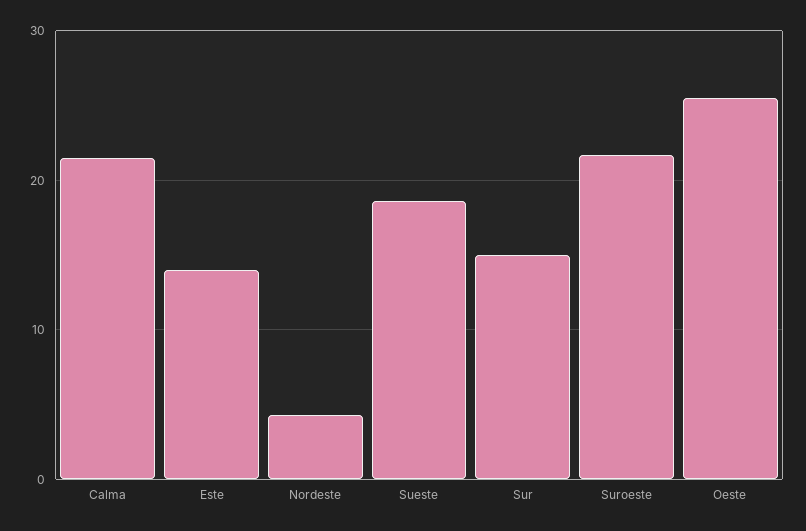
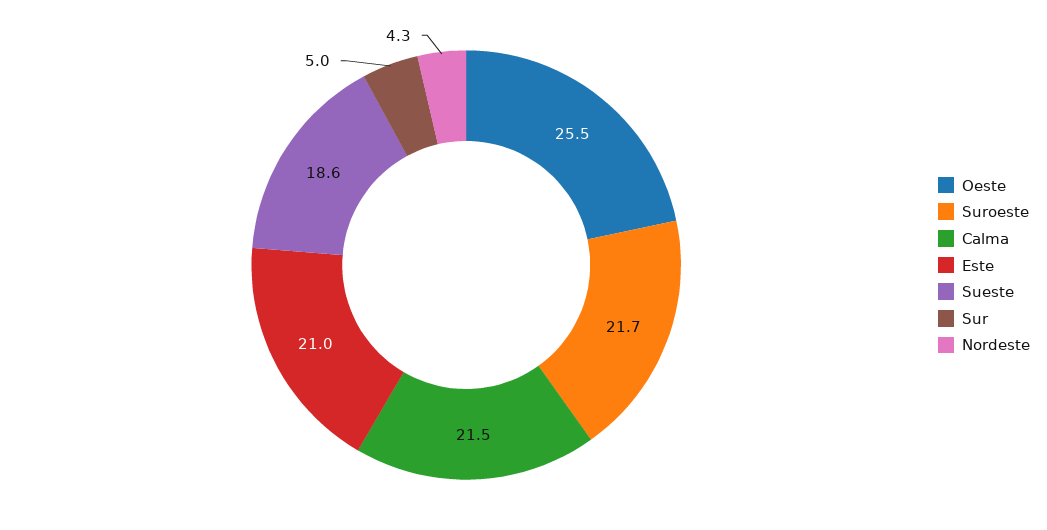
Este: 14 -> 21
Sur: 15 -> 5

